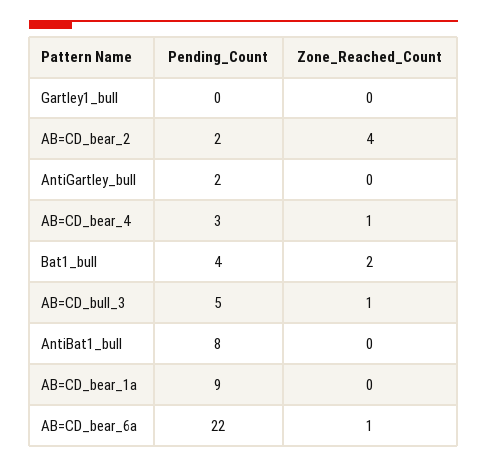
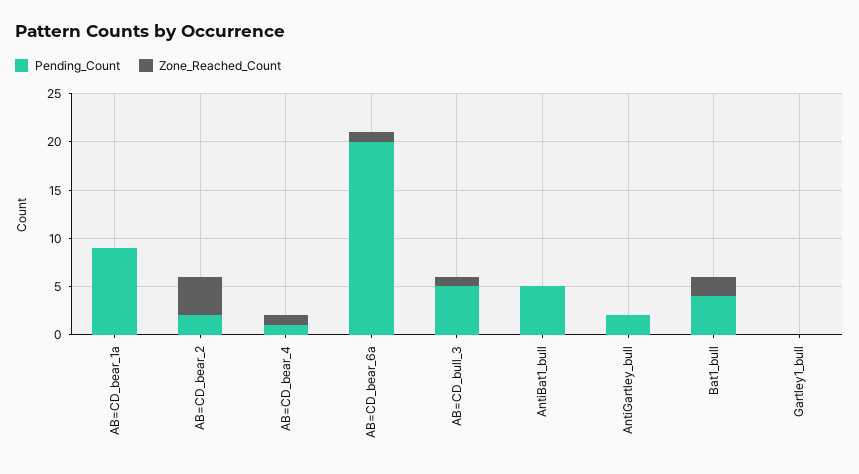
Pending_Count, AB=CD_bear_4: 3 -> 1
Pending_Count, AntiBat1_bull: 8 -> 5
Pending_Count, AB=CD_bear_6a: 22 -> 20

